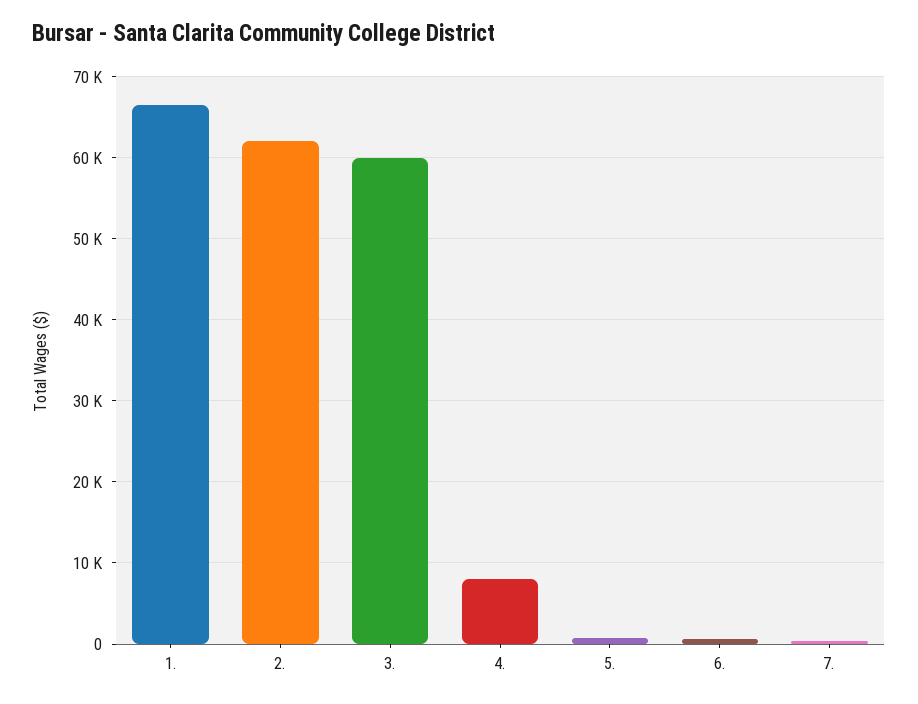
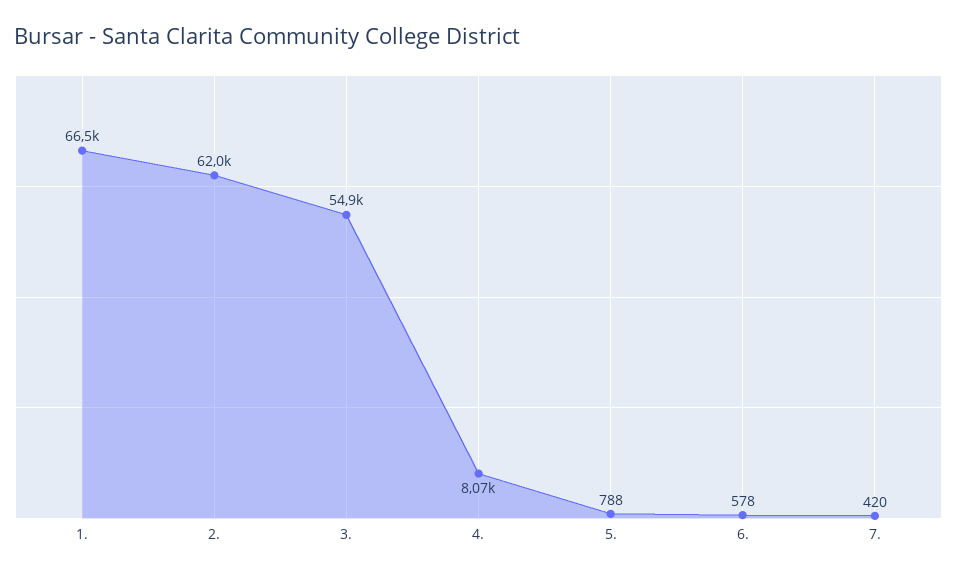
3.: 60000 -> 54900

